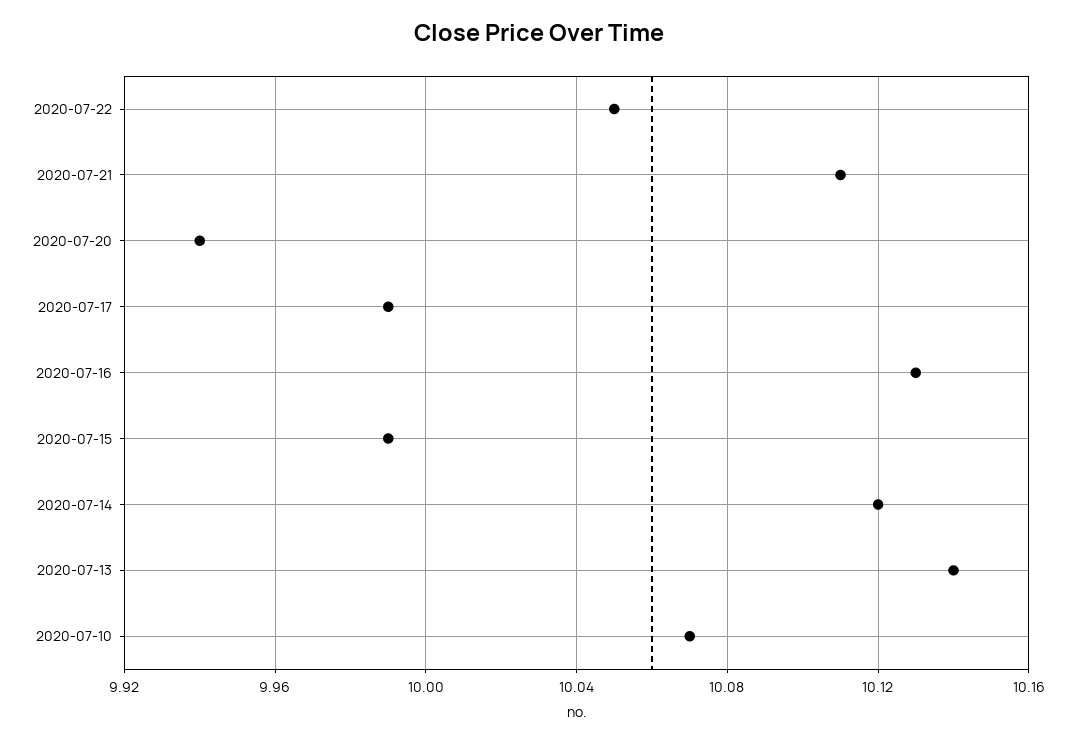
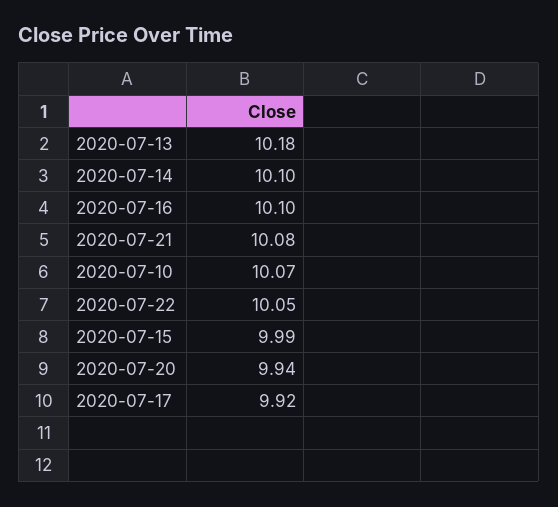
2020-07-21: 10.11 -> 10.08
2020-07-17: 9.99 -> 9.92
2020-07-16: 10.13 -> 10.1
2020-07-14: 10.12 -> 10.1
2020-07-13: 10.14 -> 10.18

